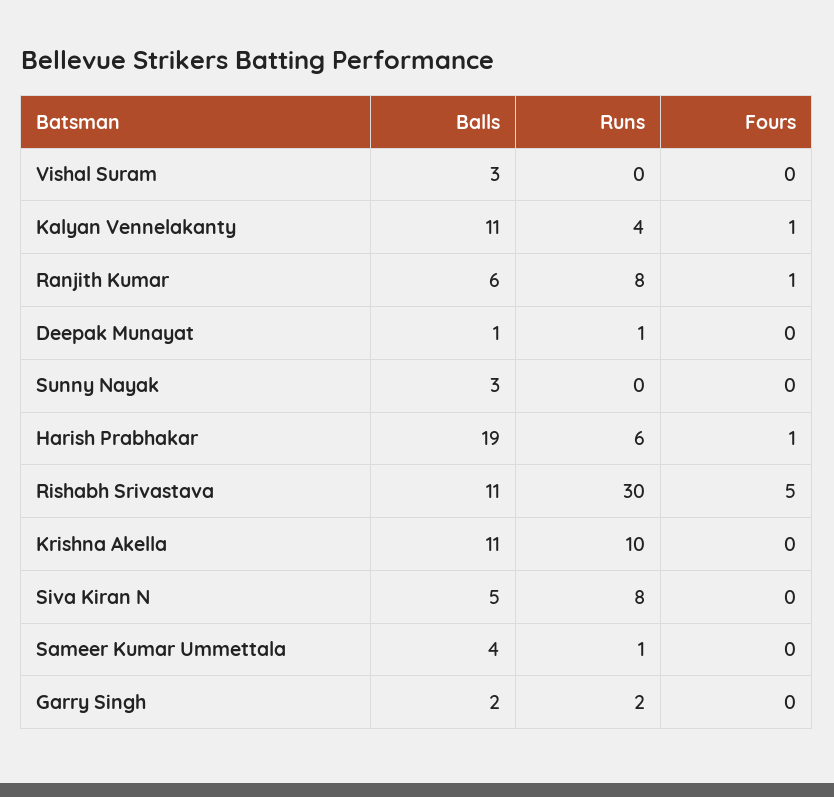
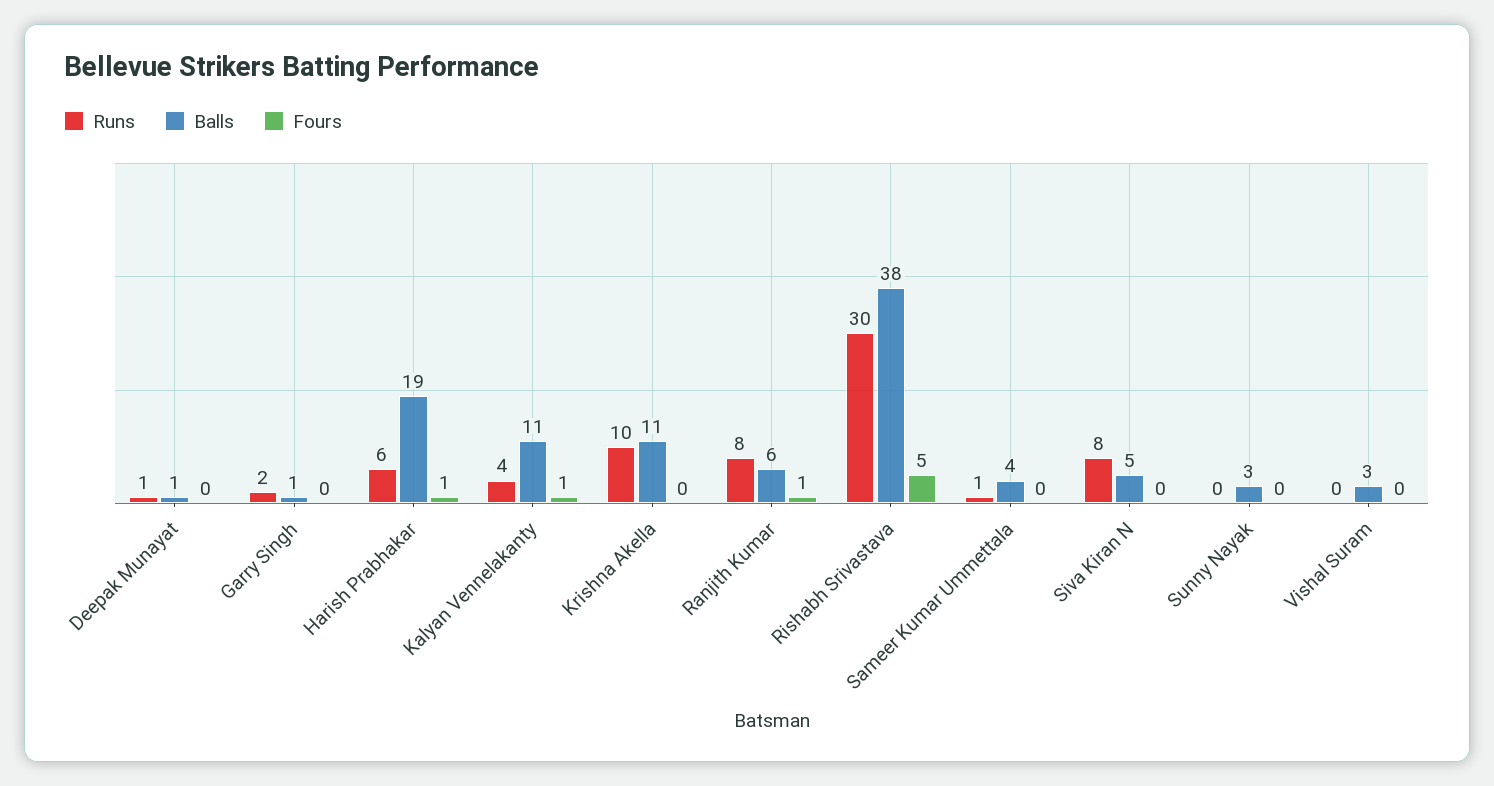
Balls, Rishabh Srivastava: 11 -> 38
Balls, Garry Singh: 2 -> 1

